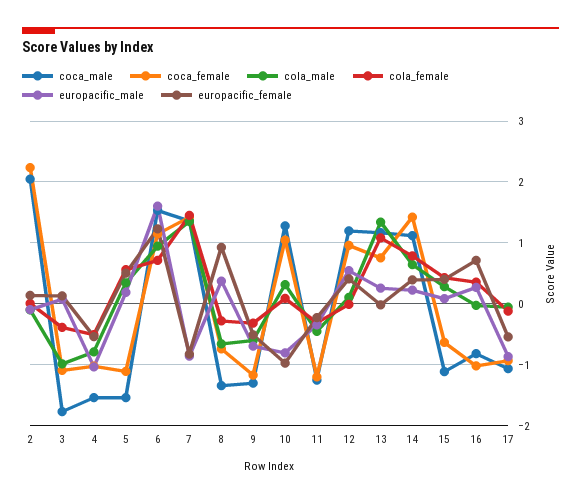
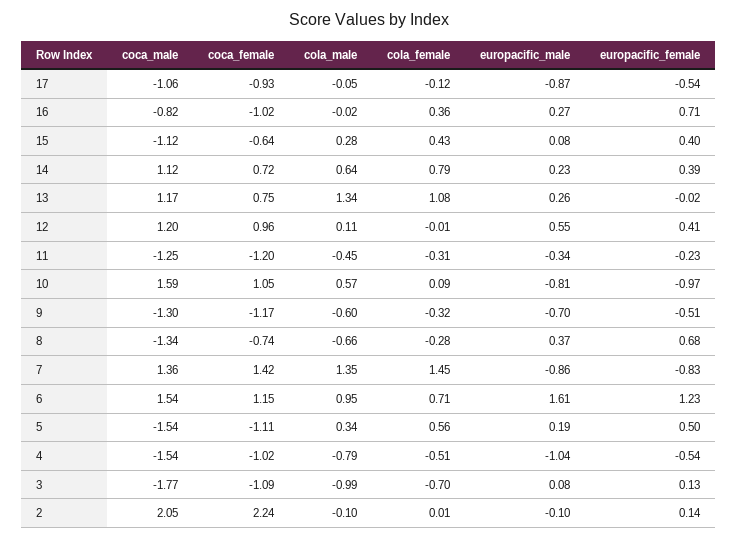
cola_female, 3: -0.4 -> -0.7
europacific_female, 8: 0.9 -> 0.68
coca_male, 10: 1.3 -> 1.59
cola_male, 10: 0.3 -> 0.57
coca_female, 14: 1.4 -> 0.72

